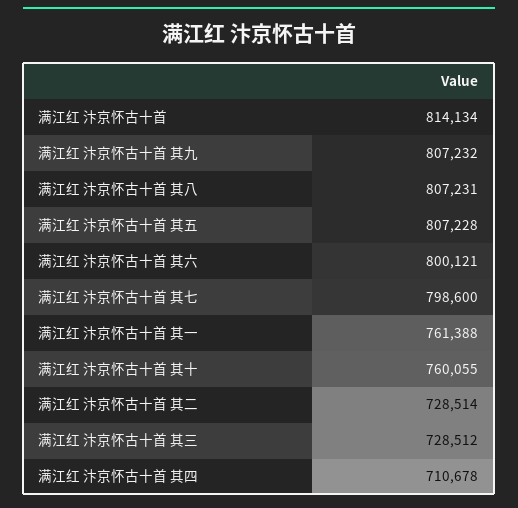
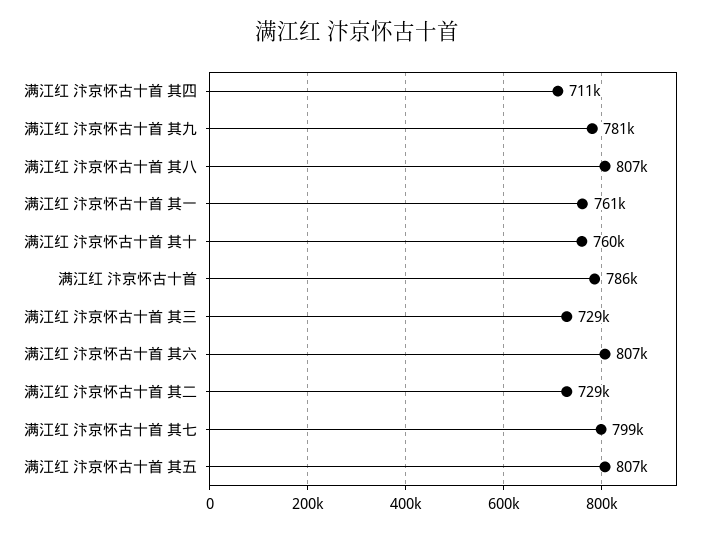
满江红 汴京怀古十首: 814134 -> 786000
满江红 汴京怀古十首 其九: 807232 -> 781000
满江红 汴京怀古十首 其六: 800121 -> 807000

